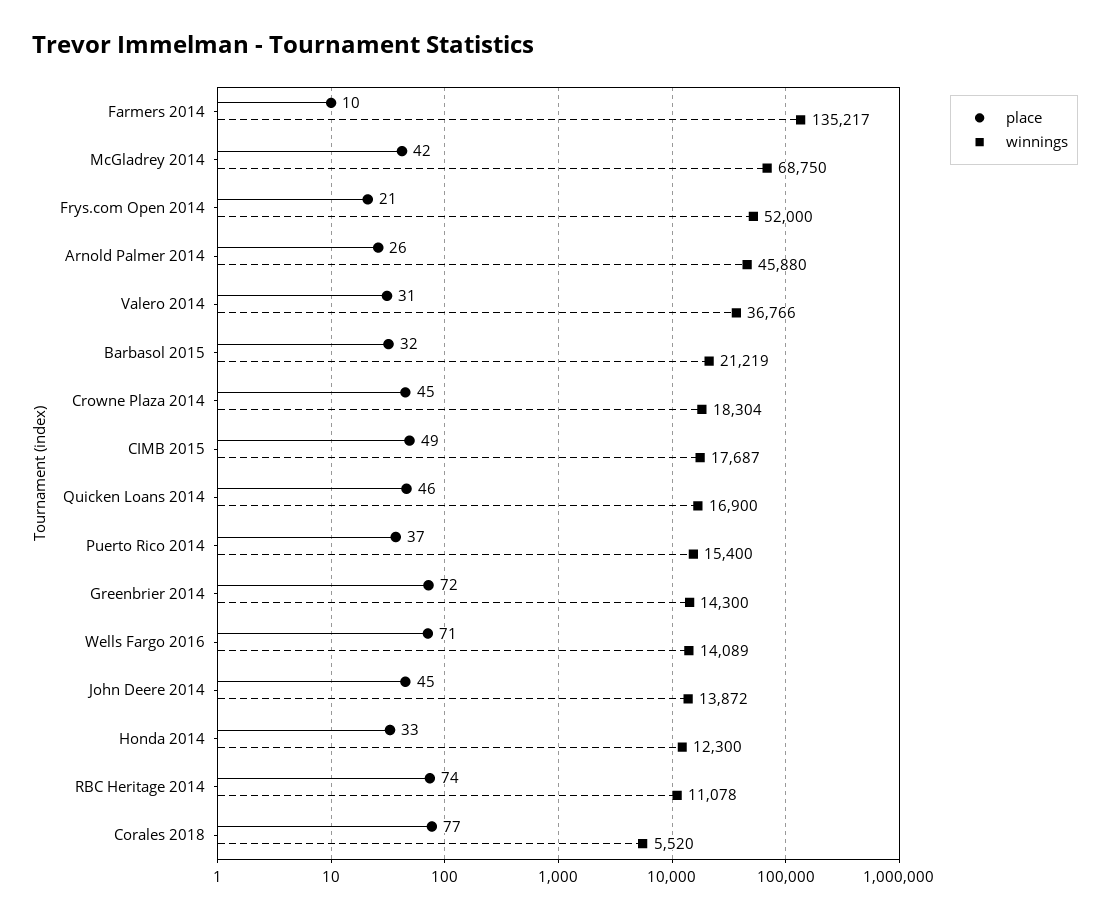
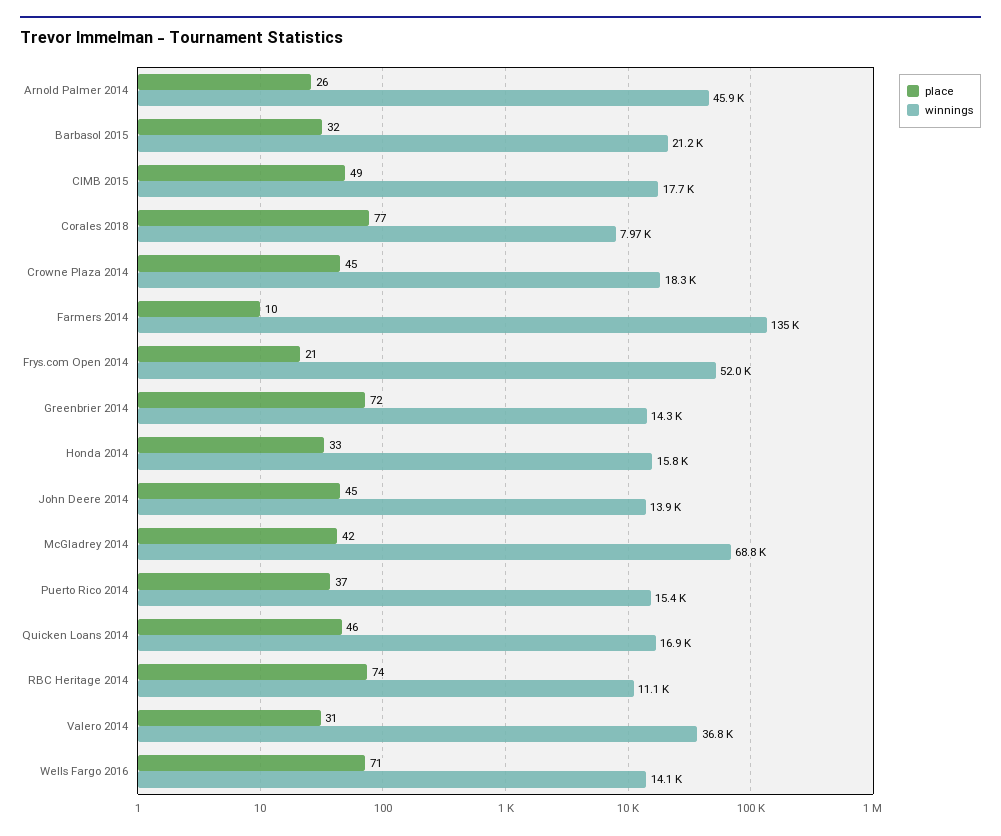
winnings, Honda 2014: 12300 -> 15800
winnings, Corales 2018: 5520 -> 7970

